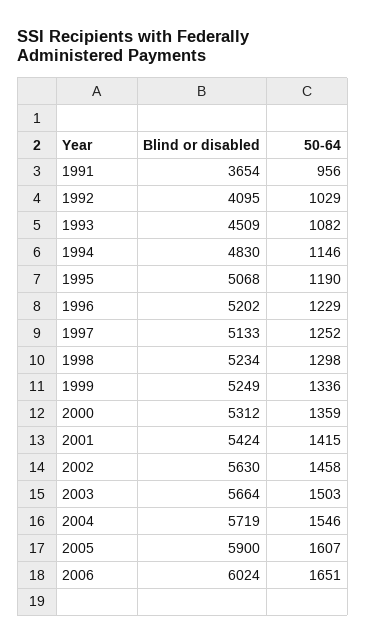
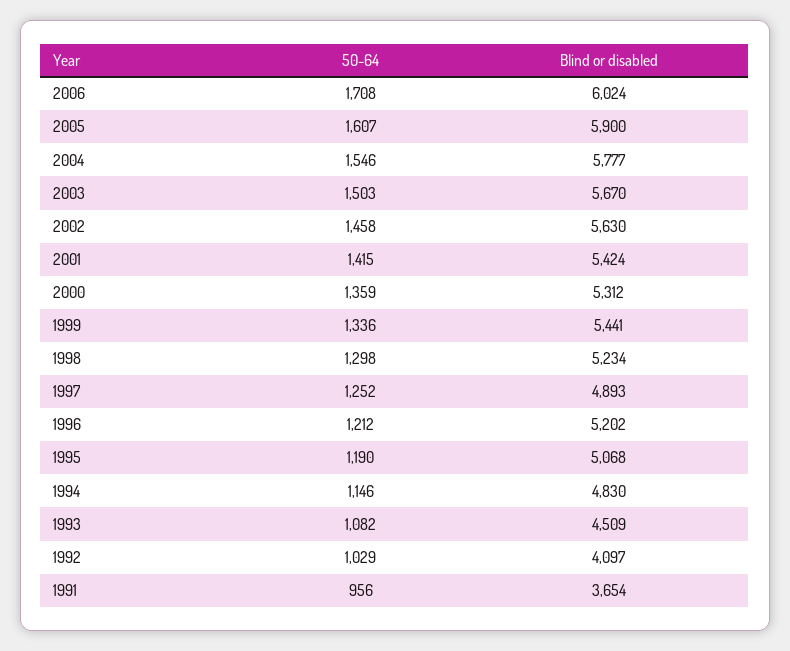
Blind or disabled, 1992: 4095 -> 4097
50-64, 1996: 1229 -> 1212
Blind or disabled, 1997: 5133 -> 4893
Blind or disabled, 1999: 5249 -> 5441
Blind or disabled, 2003: 5664 -> 5670
Blind or disabled, 2004: 5719 -> 5777
50-64, 2006: 1651 -> 1708

